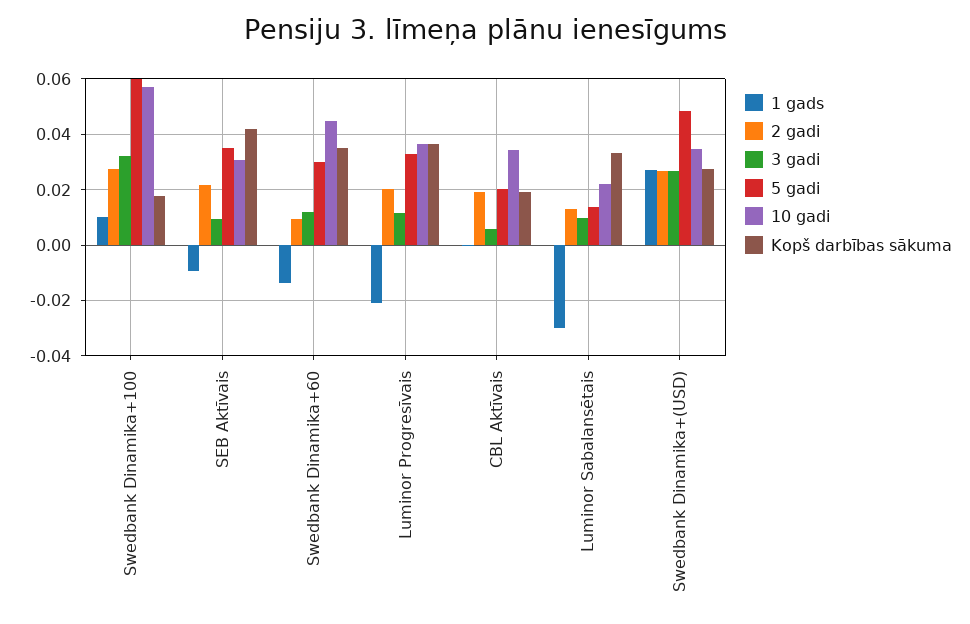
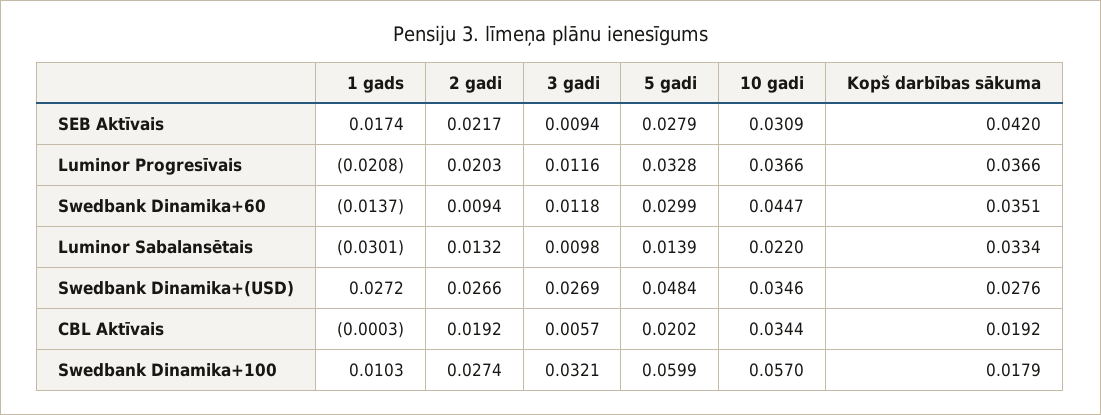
1 gads, SEB Aktīvais: -0.01 -> 0.0174
5 gadi, SEB Aktīvais: 0.035 -> 0.0279

